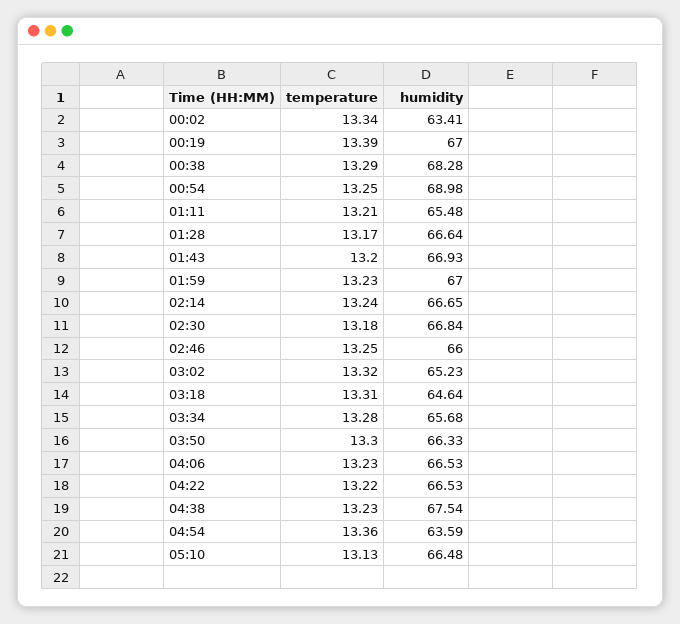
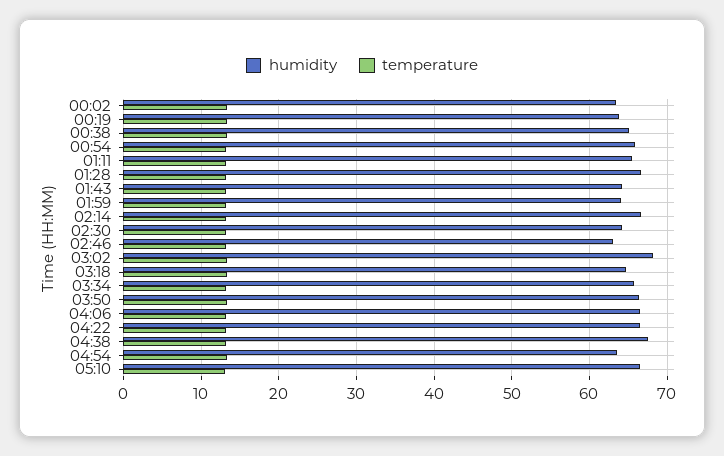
humidity, 00:19: 67 -> 64
humidity, 00:38: 68.28 -> 65
humidity, 00:54: 68.98 -> 66
humidity, 01:43: 66.93 -> 64
humidity, 01:59: 67 -> 64
humidity, 02:30: 66.84 -> 64
humidity, 02:46: 66 -> 63
humidity, 03:02: 65.23 -> 68

